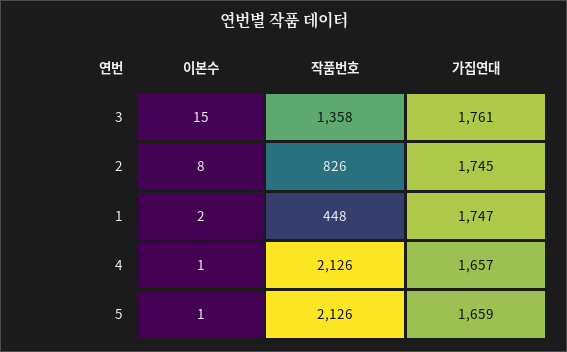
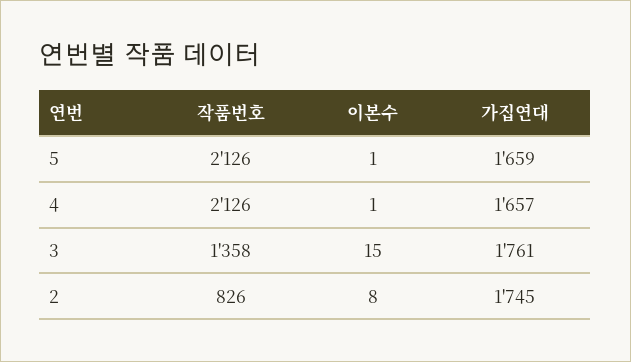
이본수, 1: 2 -> none
작품번호, 1: 448 -> none
가집연대, 1: 1747 -> none

